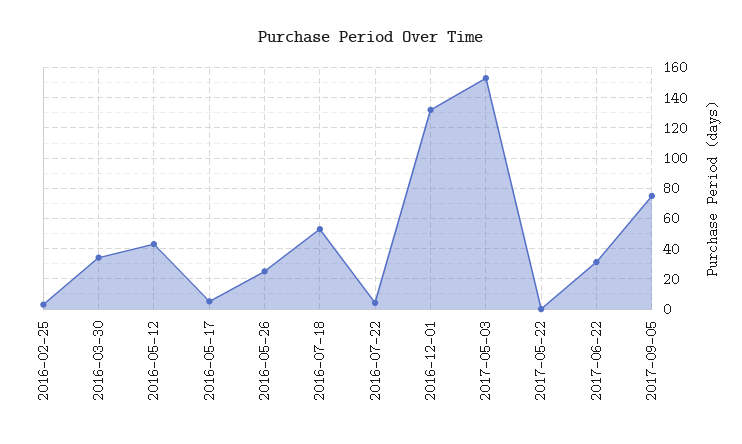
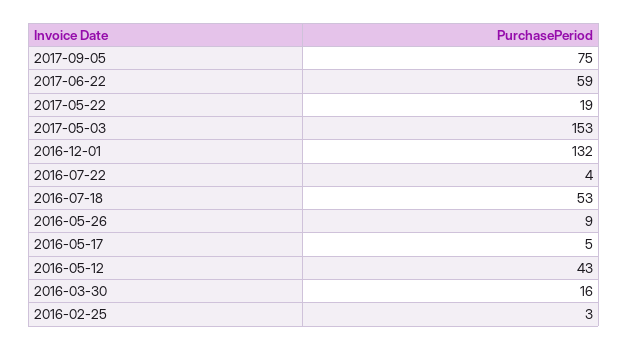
2016-03-30: 35 -> 16
2016-05-26: 25 -> 9
2017-05-22: 0 -> 19
2017-06-22: 30 -> 59

